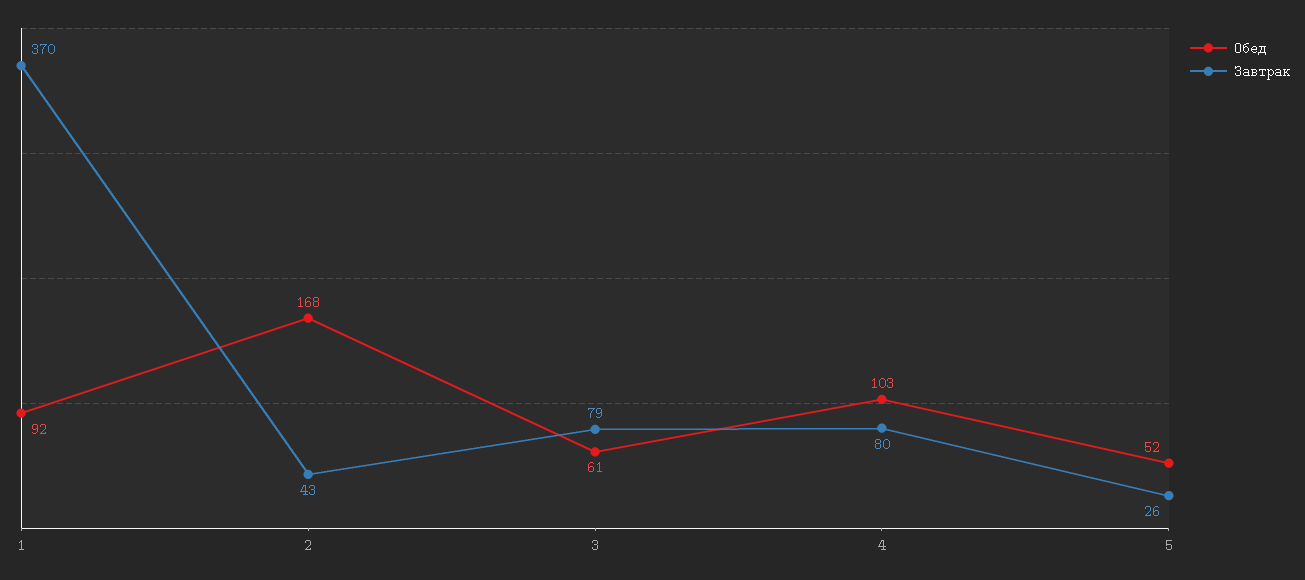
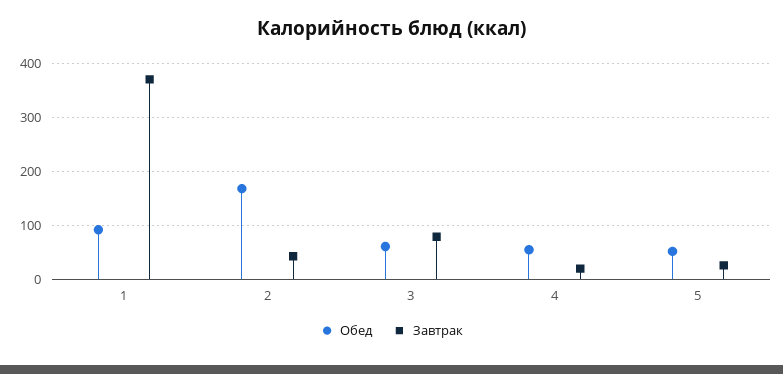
Обед, 4: 103 -> 60
Завтрак, 4: 80 -> 20

